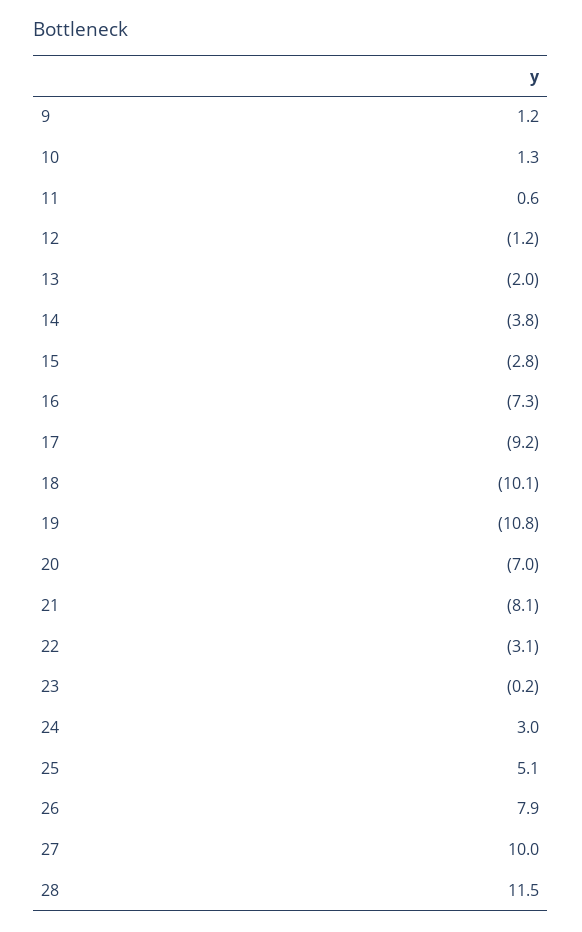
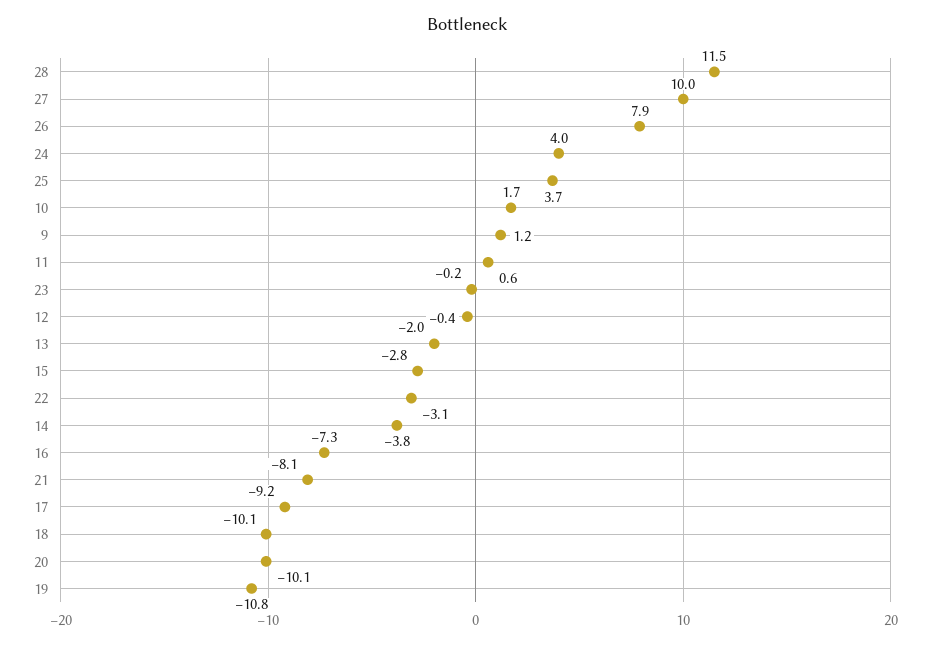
10: 1.3 -> 1.7
12: -1.2 -> -0.4
20: -7 -> -10.1
24: 3 -> 4
25: 5.1 -> 3.7

